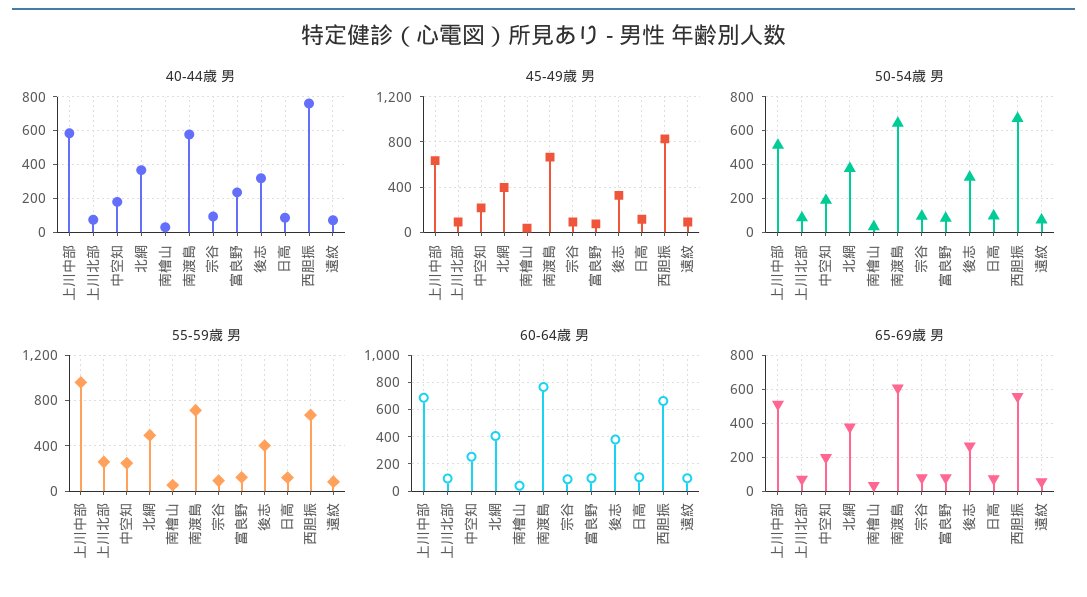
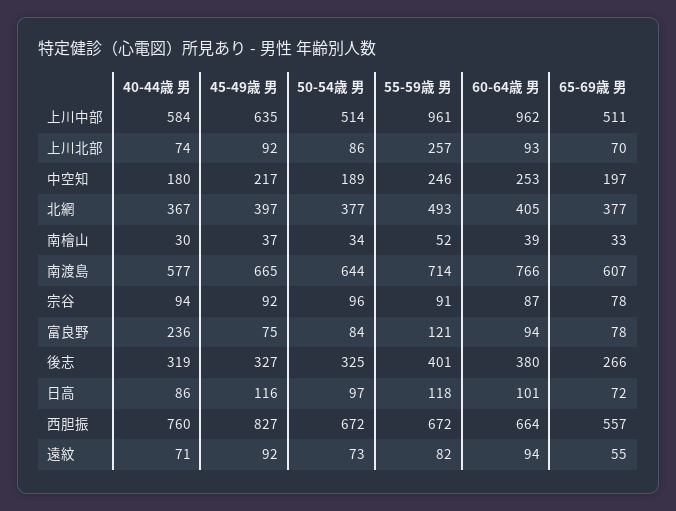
60-64歳 男, 上川中部: 700 -> 962

